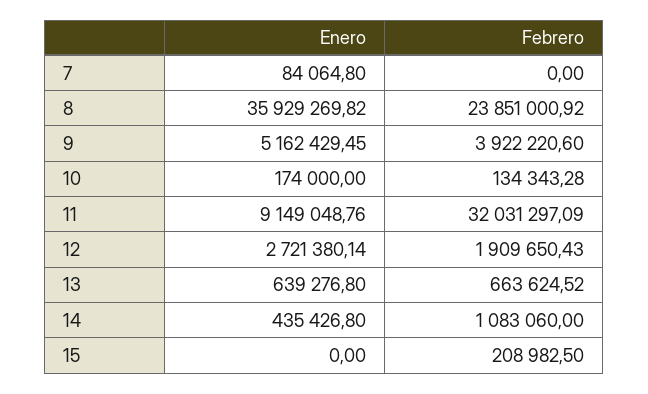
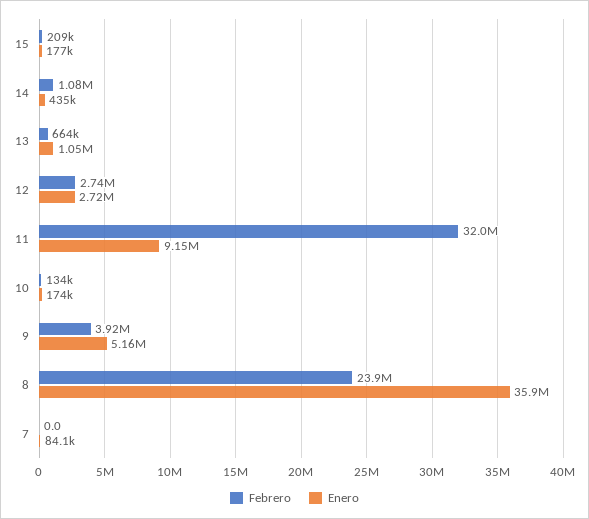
Febrero, 12: 1909650.43 -> 2740000
Enero, 13: 639276.8 -> 1050000
Enero, 15: 0 -> 177000

